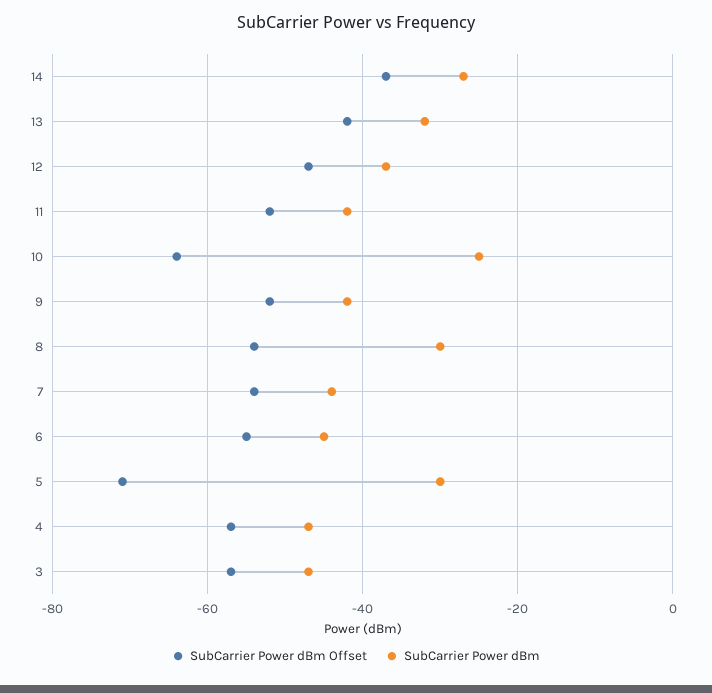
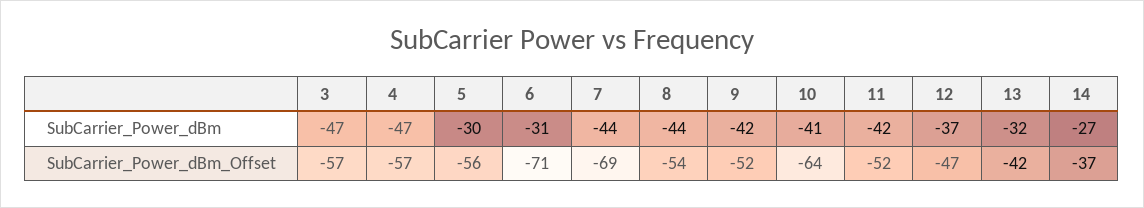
SubCarrier Power dBm, 10: -25 -> -41
SubCarrier Power dBm, 8: -30 -> -44
SubCarrier Power dBm Offset, 7: -55 -> -69
SubCarrier Power dBm Offset, 6: -55 -> -71
SubCarrier Power dBm, 6: -45 -> -31
SubCarrier Power dBm Offset, 5: -70 -> -56

